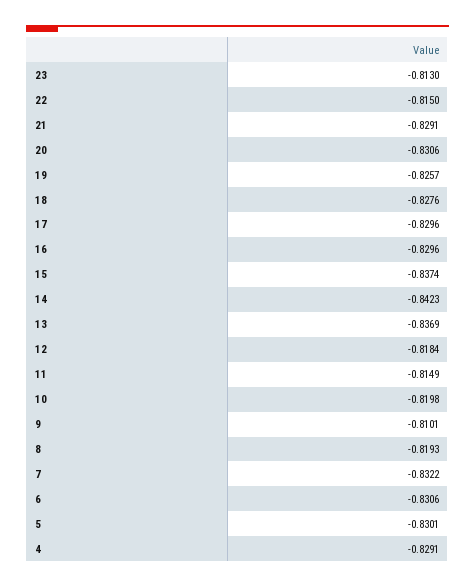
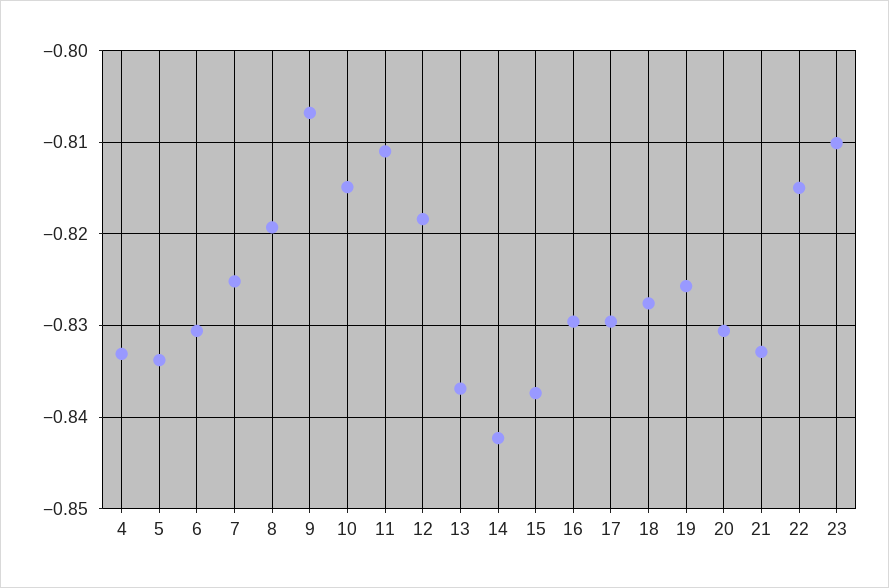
23: -0.813 -> -0.81
21: -0.8291 -> -0.833
11: -0.8149 -> -0.811
10: -0.8198 -> -0.815
9: -0.8101 -> -0.807
7: -0.8322 -> -0.825
5: -0.8301 -> -0.834
4: -0.8291 -> -0.833

